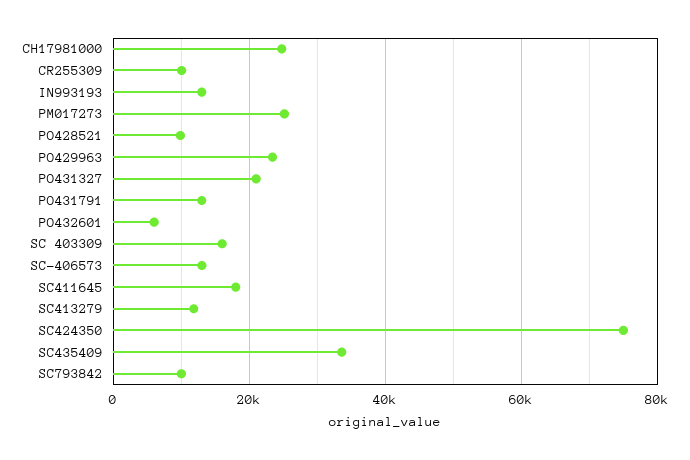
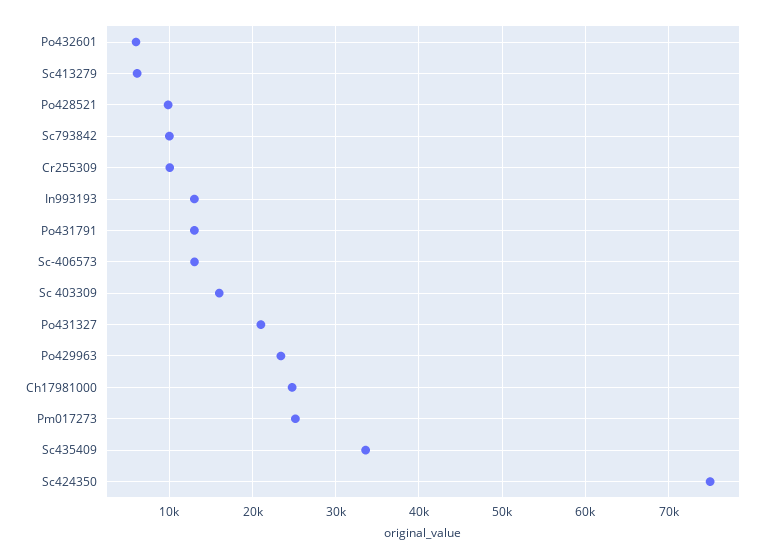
SC411645: 18000 -> none
SC413279: 12000 -> 6000

